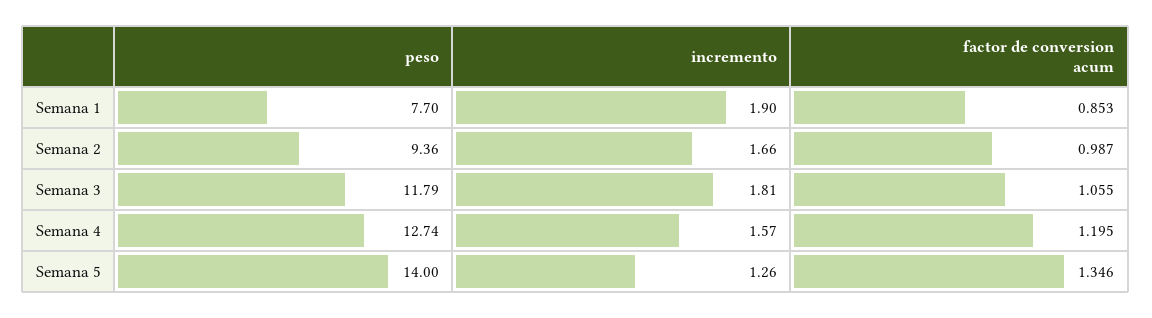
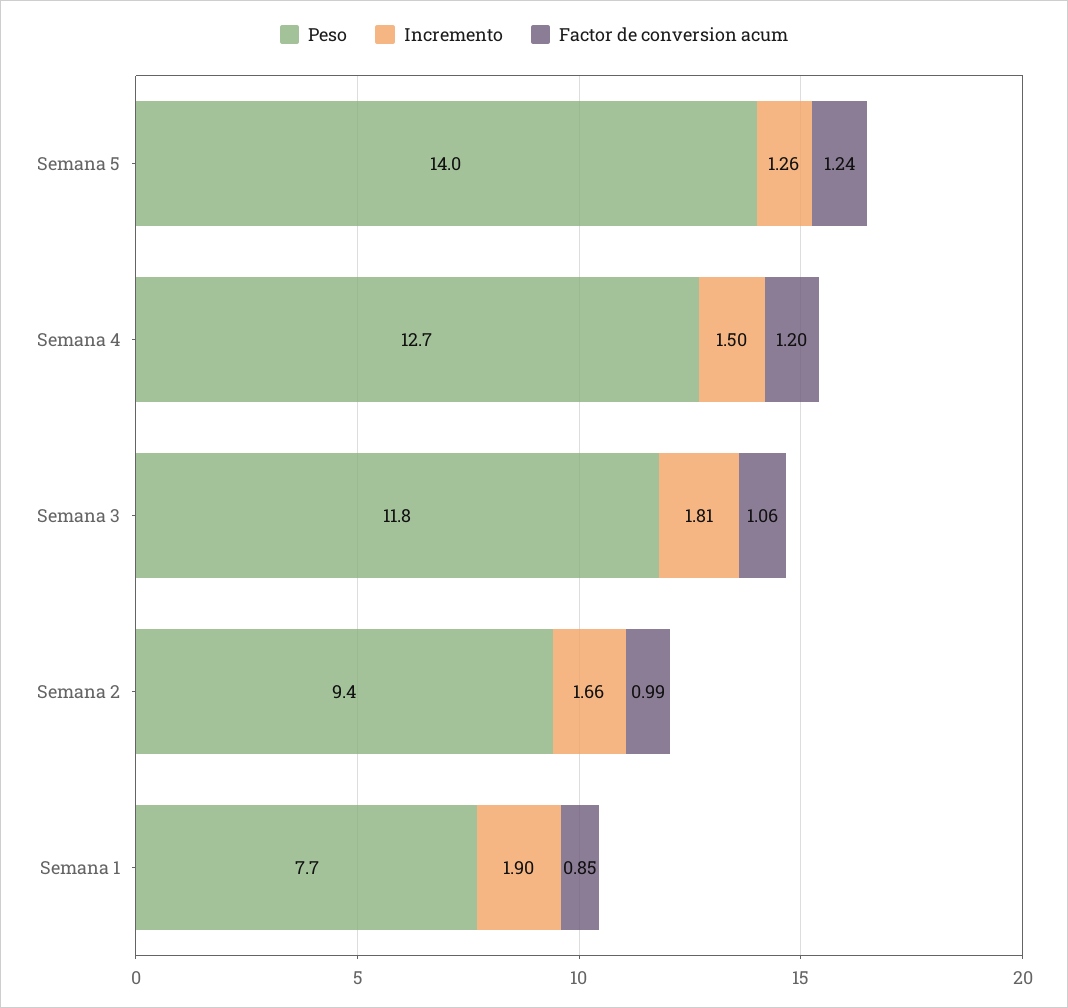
incremento, Semana 4: 1.57 -> 1.5
factor de conversion acum, Semana 5: 1.346 -> 1.24

